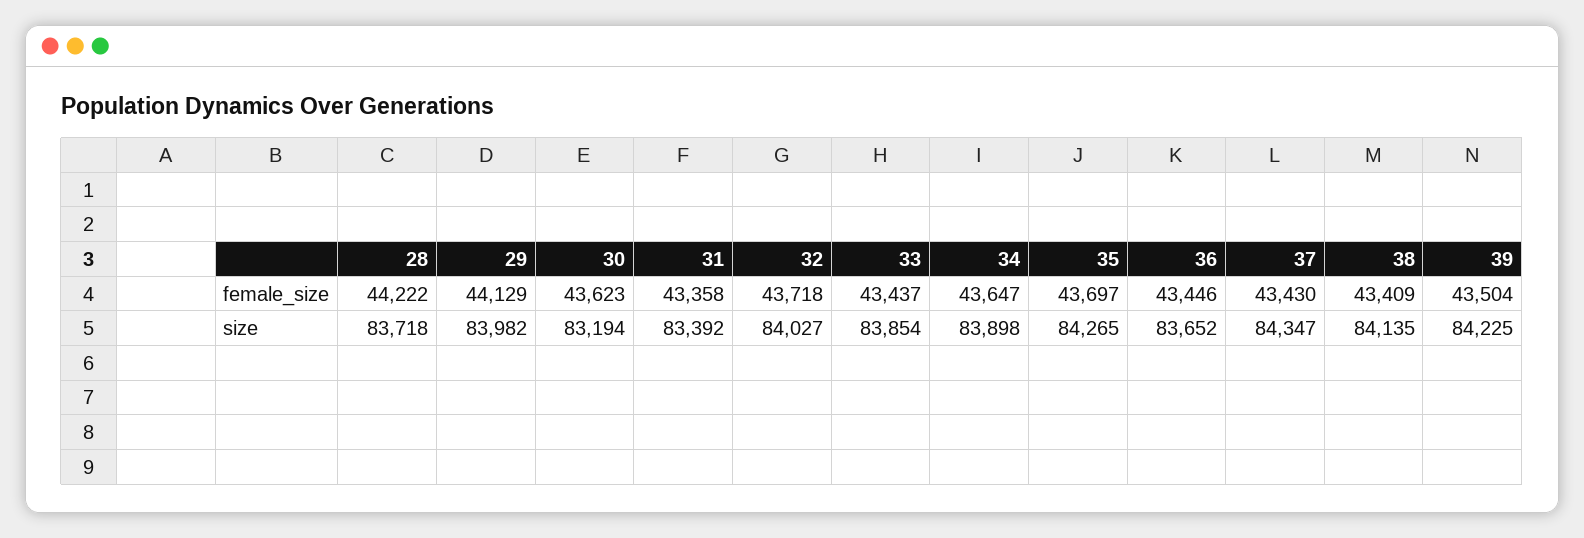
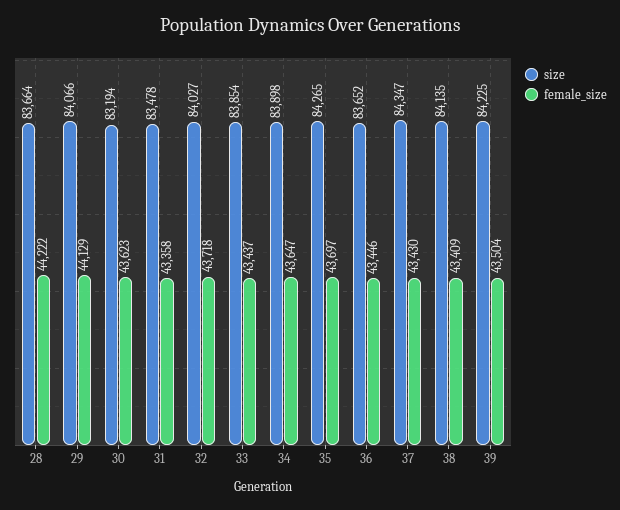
size, 28: 83718 -> 83664
size, 29: 83982 -> 84066
size, 31: 83392 -> 83478

